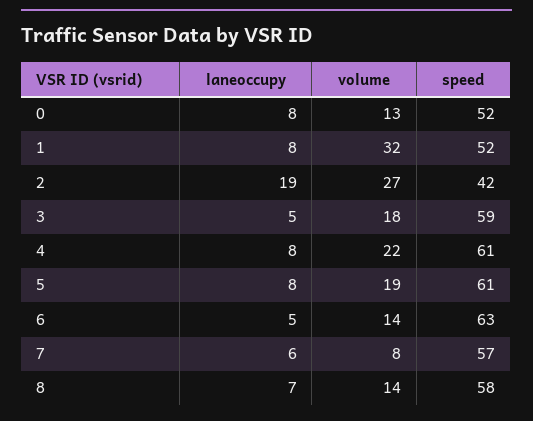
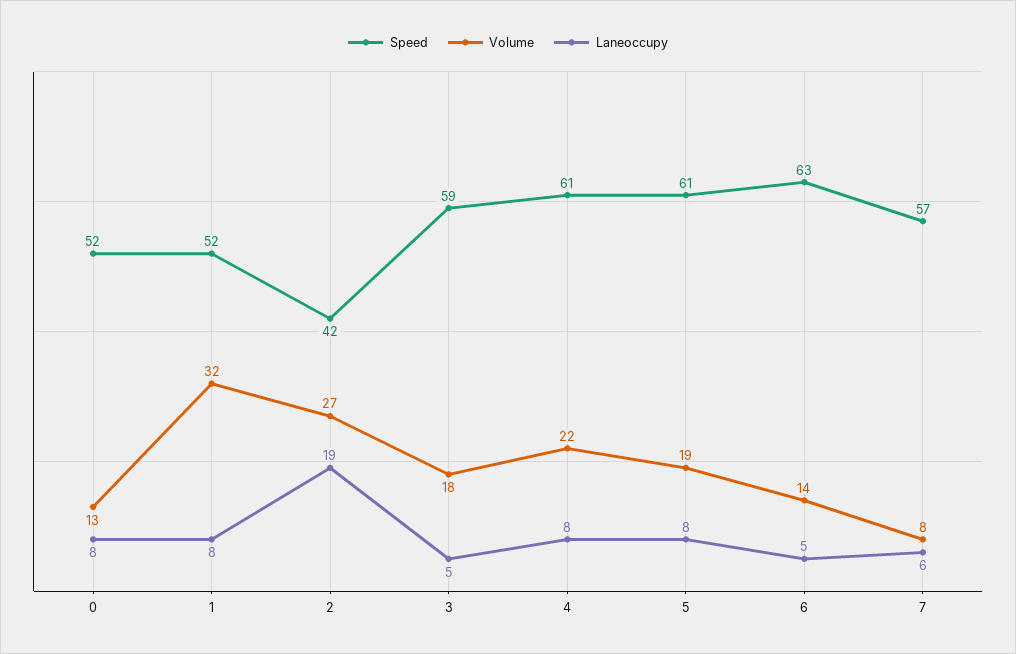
laneoccupy, 8: 7 -> none
volume, 8: 14 -> none
speed, 8: 58 -> none

